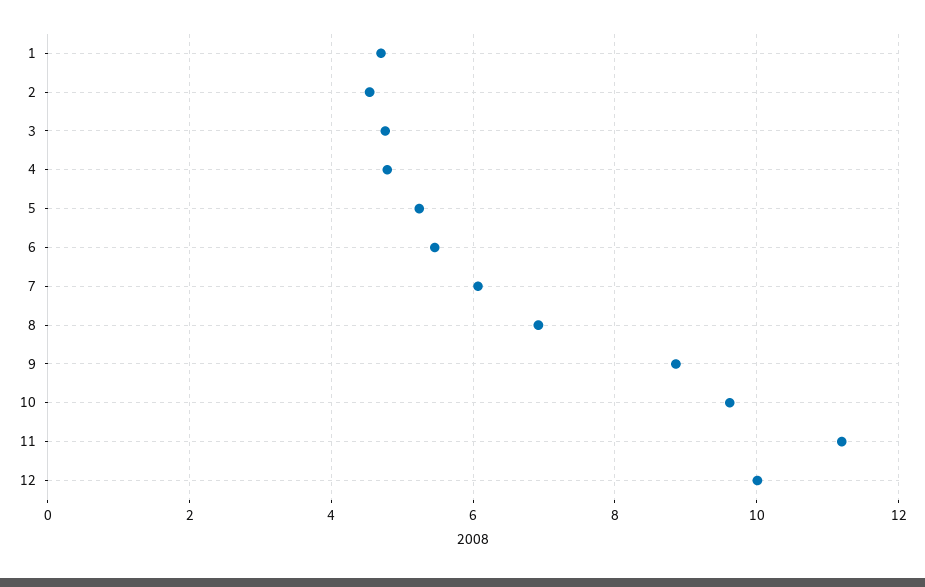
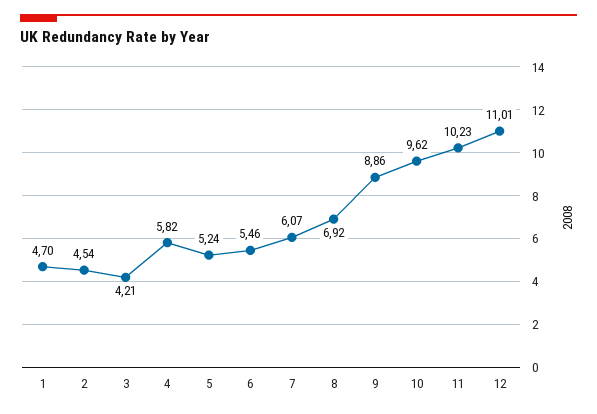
3: 4.8 -> 4.21
4: 4.8 -> 5.82
11: 11.2 -> 10.23
12: 10 -> 11.01

